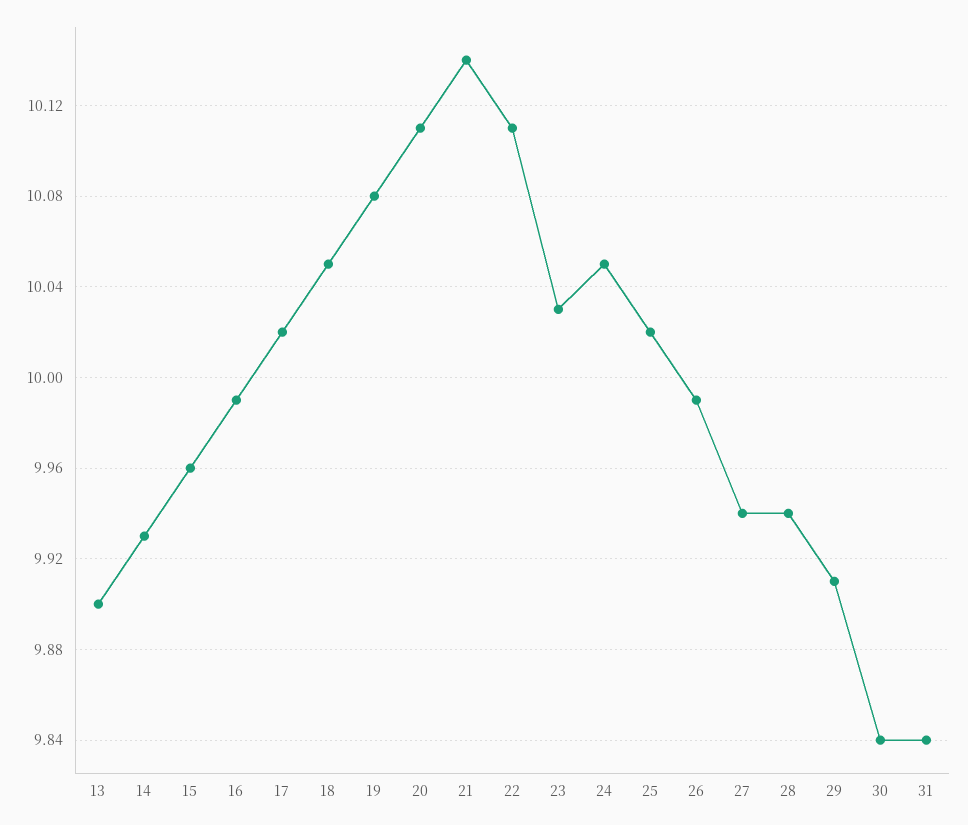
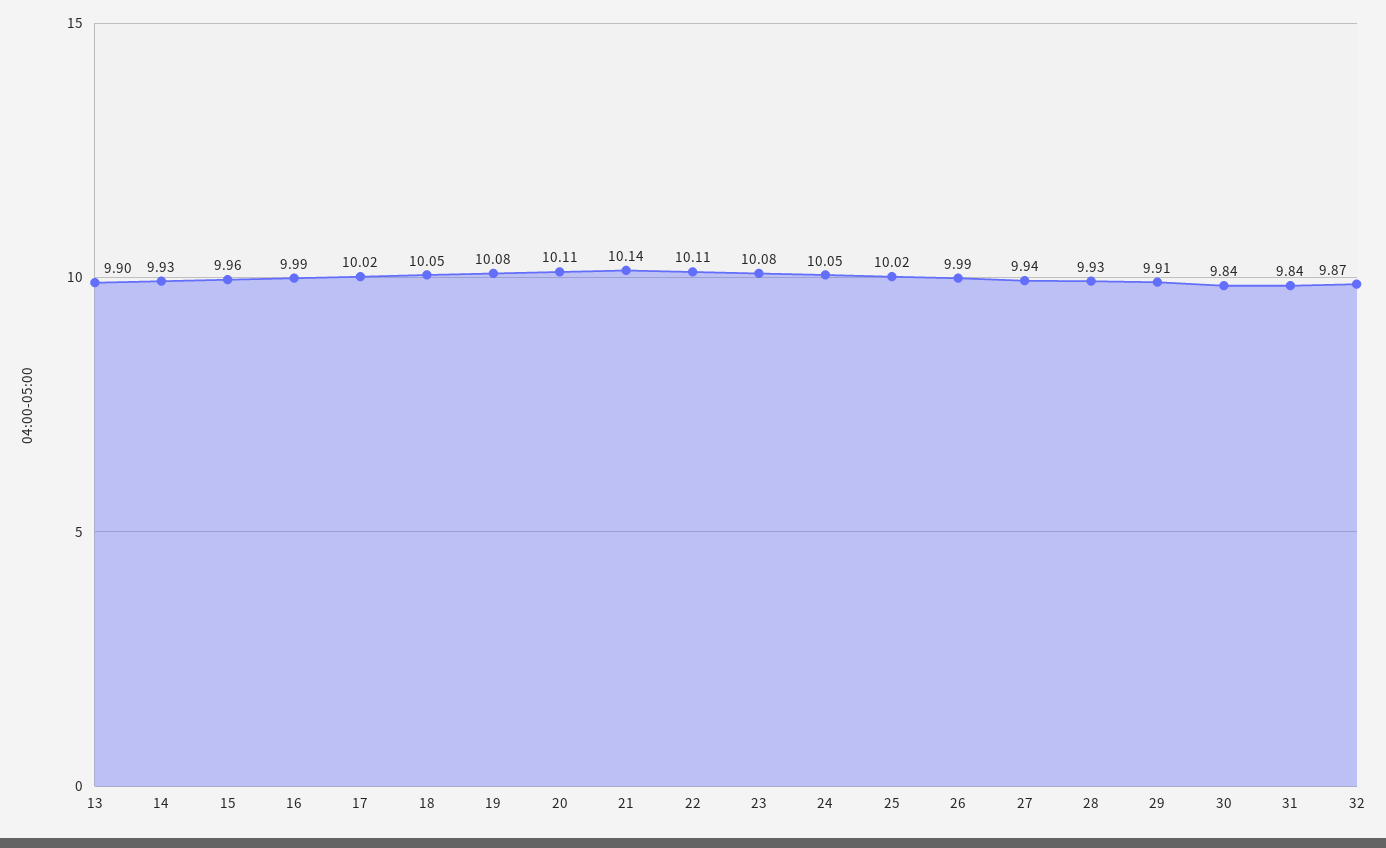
23: 10.03 -> 10.08
28: 9.94 -> 9.93
32: none -> 9.87

